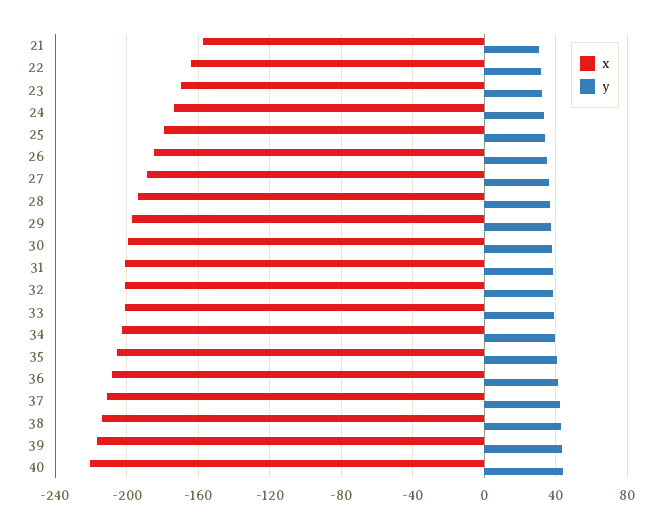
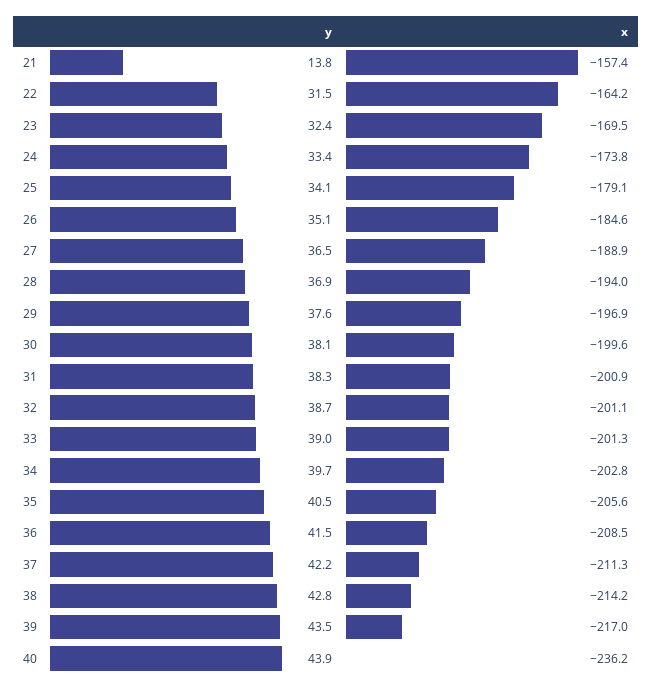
y, 21: 30 -> 13.8
x, 40: -220 -> -236.2

